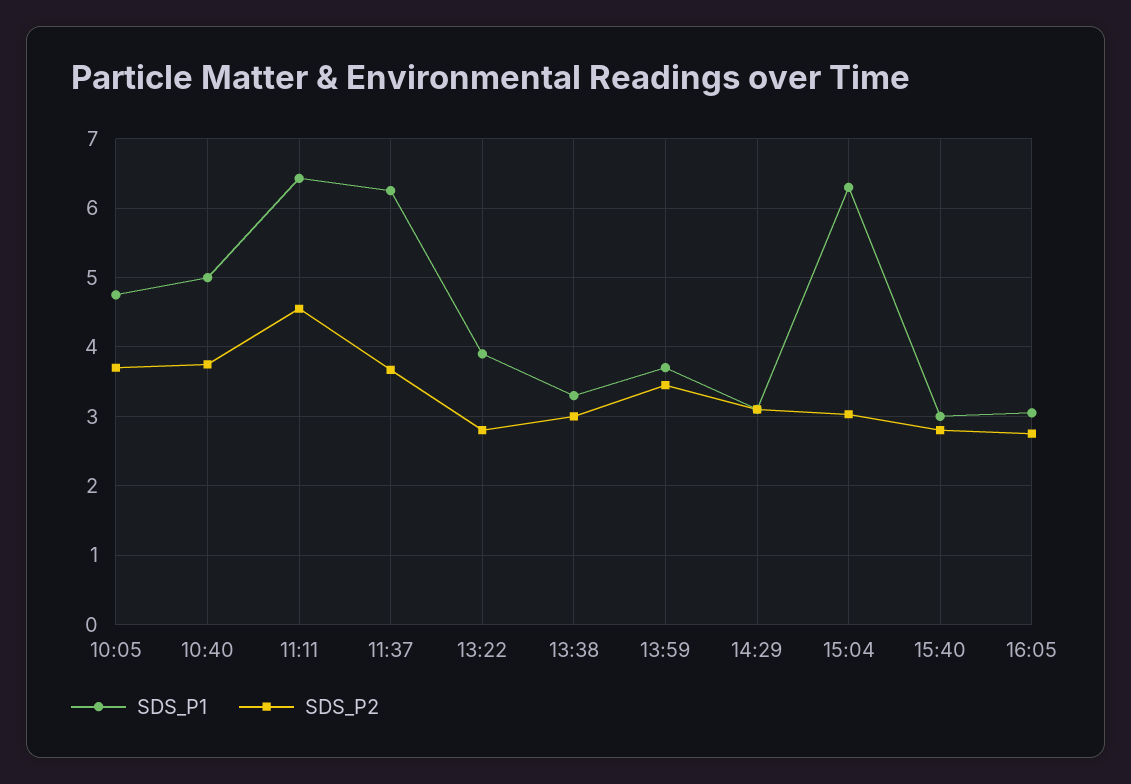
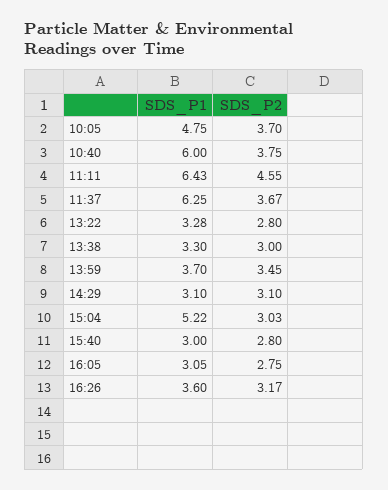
SDS_P1, 10:40: 5 -> 6
SDS_P1, 13:22: 3.9 -> 3.28
SDS_P1, 15:04: 6.3 -> 5.22
SDS_P1, 16:26: none -> 3.6
SDS_P2, 16:26: none -> 3.17

